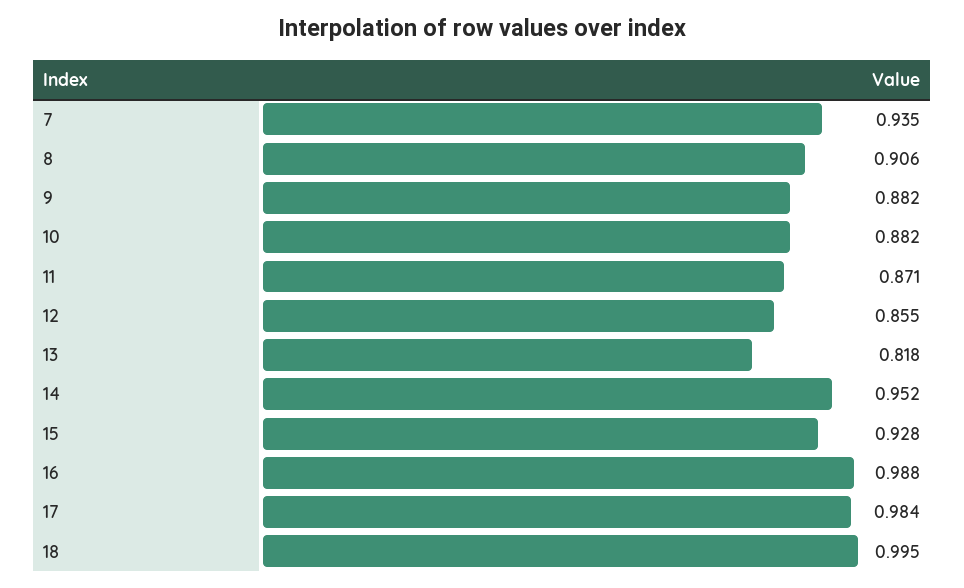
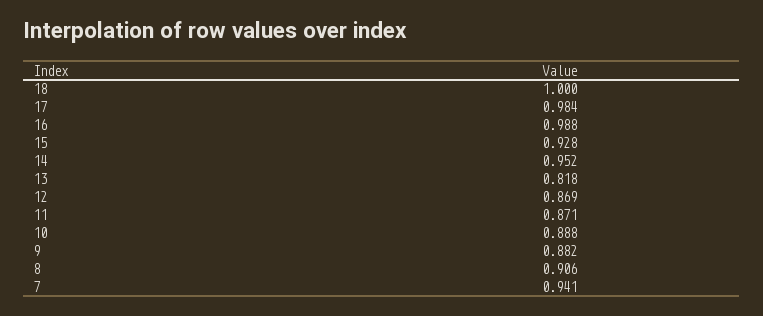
7: 0.935 -> 0.941
10: 0.882 -> 0.888
12: 0.855 -> 0.869
18: 0.995 -> 1

